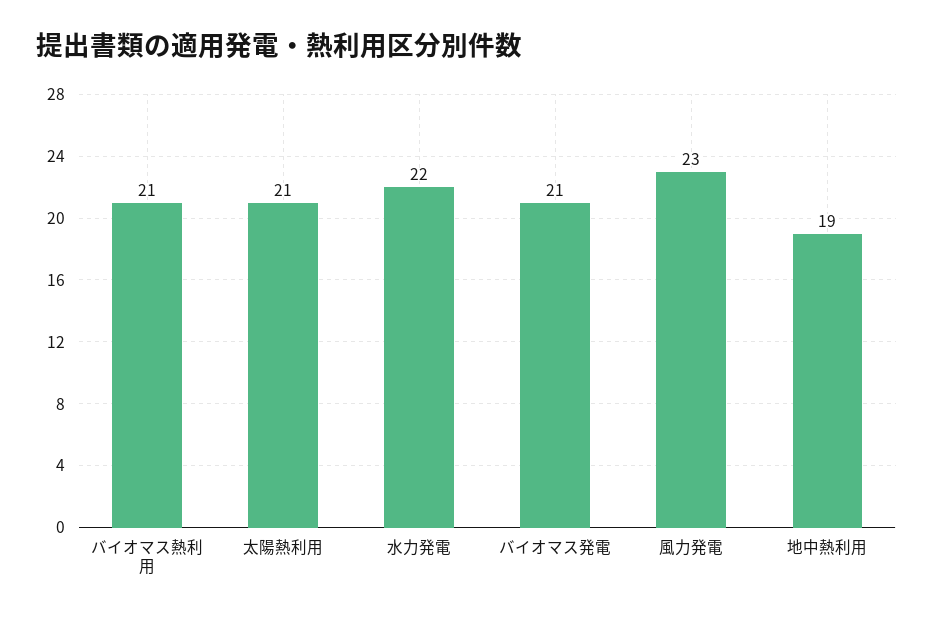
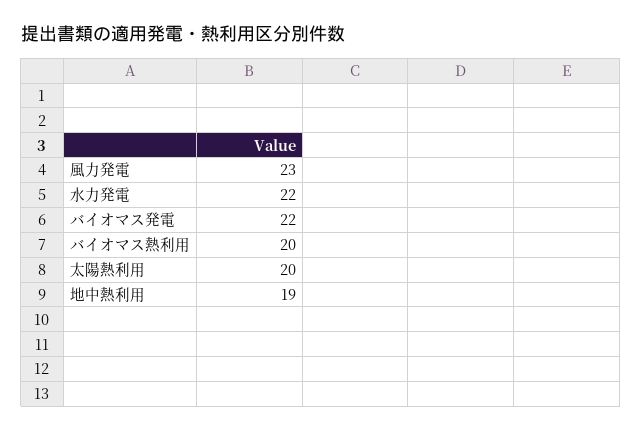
バイオマス熱利用: 21 -> 20
太陽熱利用: 21 -> 20
バイオマス発電: 21 -> 22

